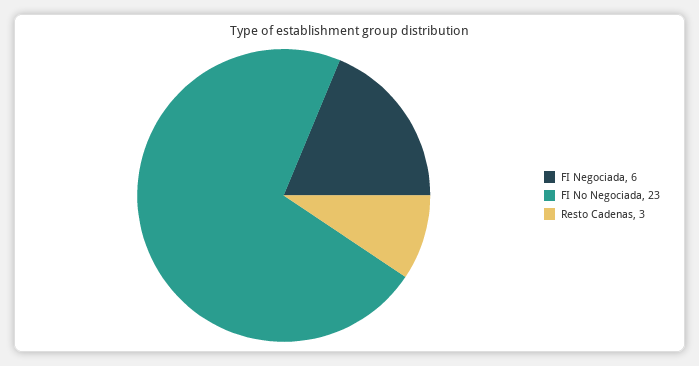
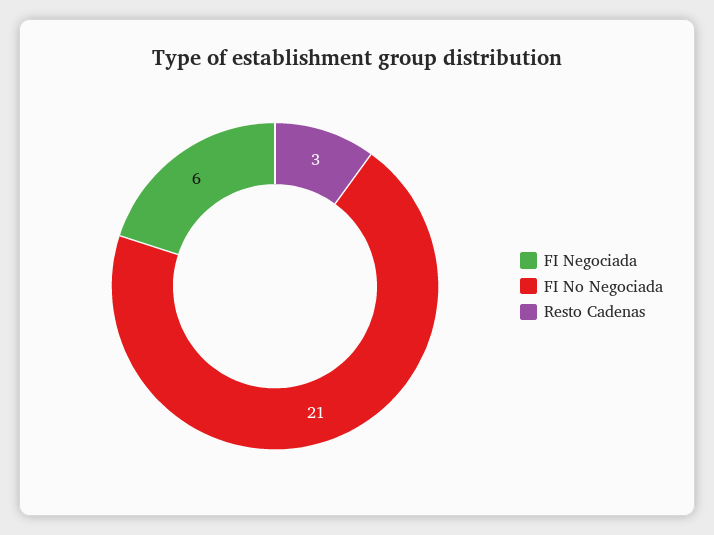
FI No Negociada: 23 -> 21

